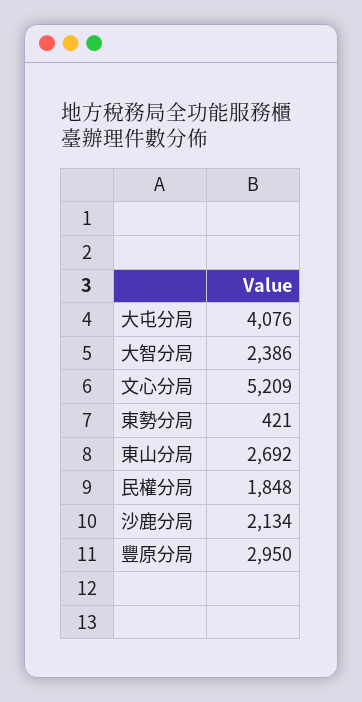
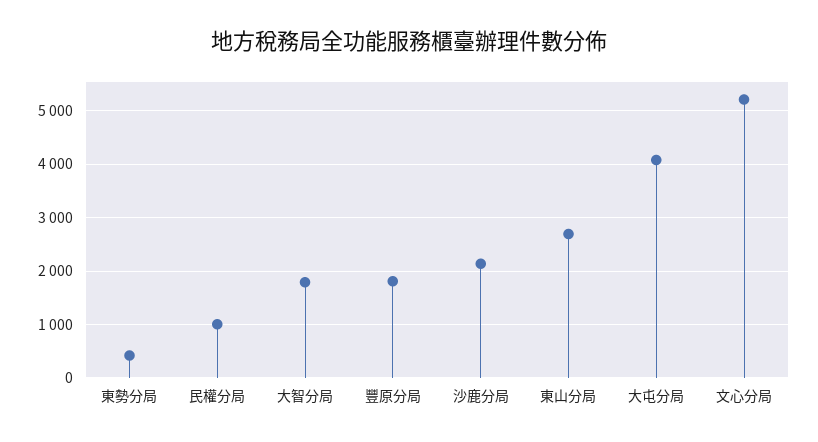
大智分局: 2386 -> 1800
民權分局: 1848 -> 1000
豐原分局: 2950 -> 1800

